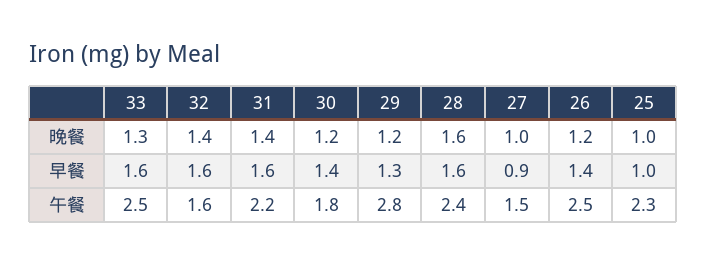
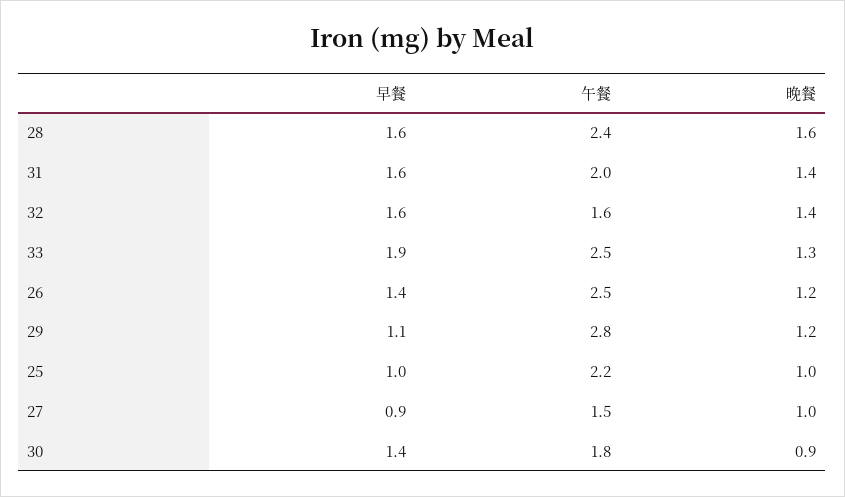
30, 晚餐: 1.2 -> 0.9
33, 早餐: 1.6 -> 1.9
29, 早餐: 1.3 -> 1.1
31, 午餐: 2.2 -> 2
25, 午餐: 2.3 -> 2.2

